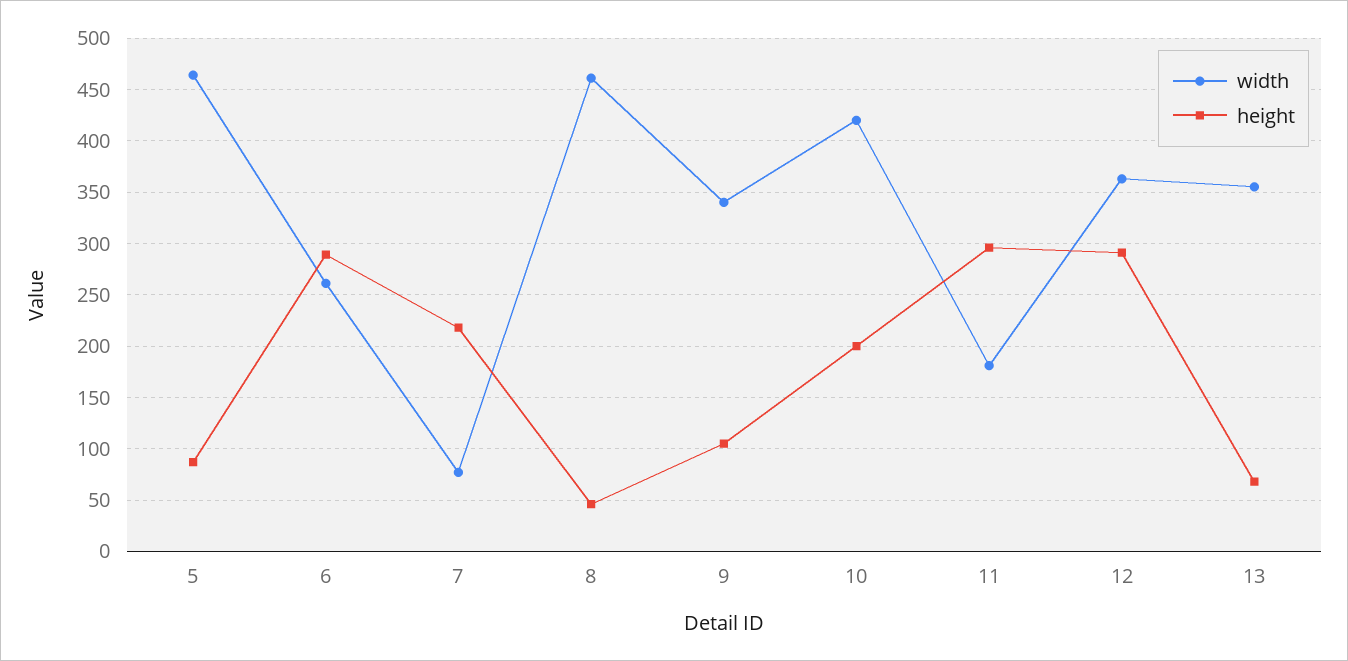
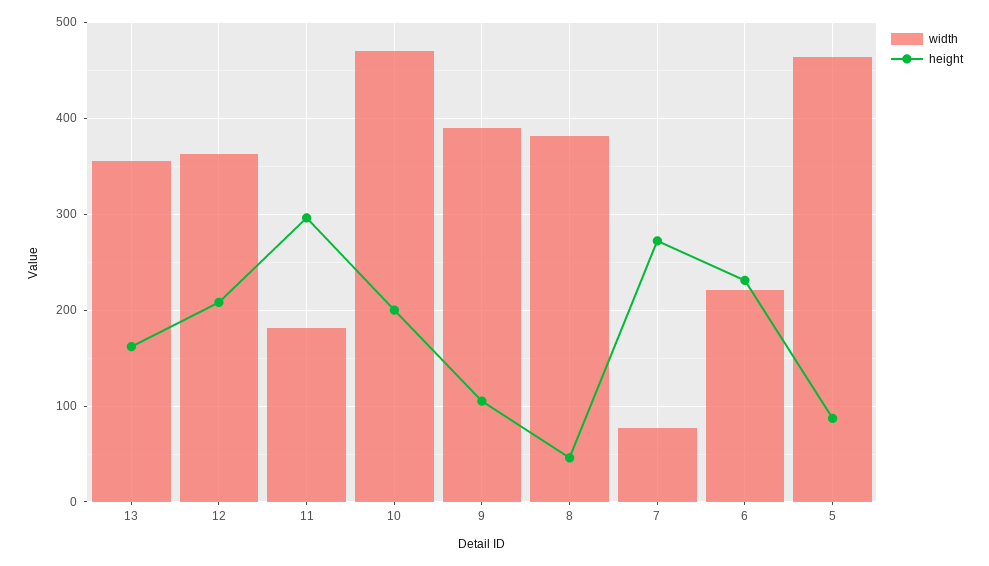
width, 6: 260 -> 220
height, 6: 290 -> 230
height, 7: 220 -> 270
width, 8: 460 -> 380
width, 9: 340 -> 390
width, 10: 420 -> 470
height, 12: 290 -> 210
height, 13: 70 -> 160

